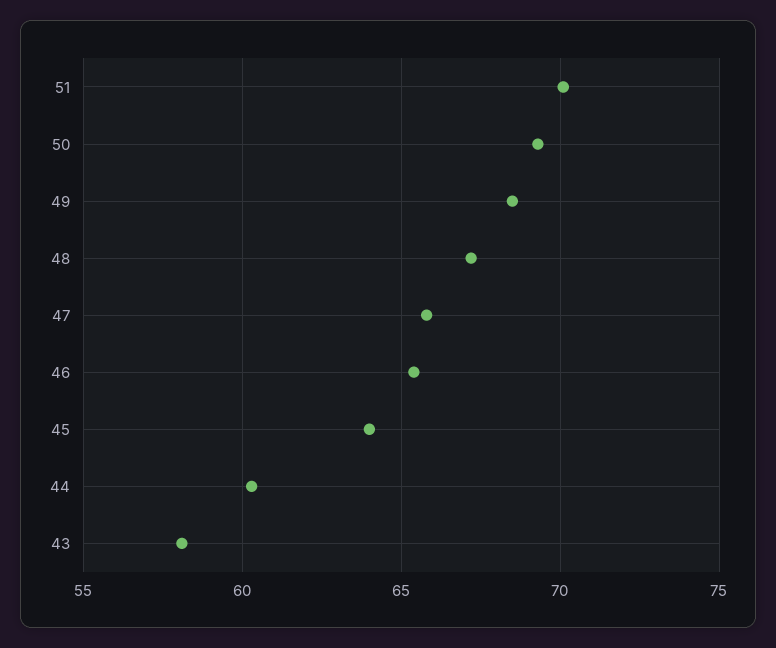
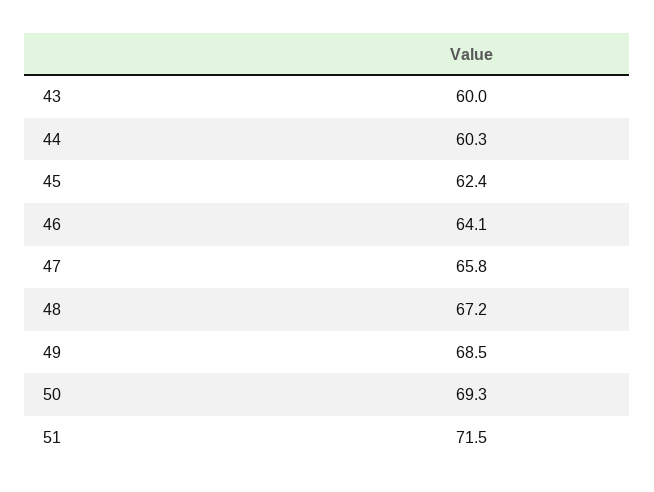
51: 70 -> 71.5
46: 65.5 -> 64.1
45: 64 -> 62.4
43: 58 -> 60

